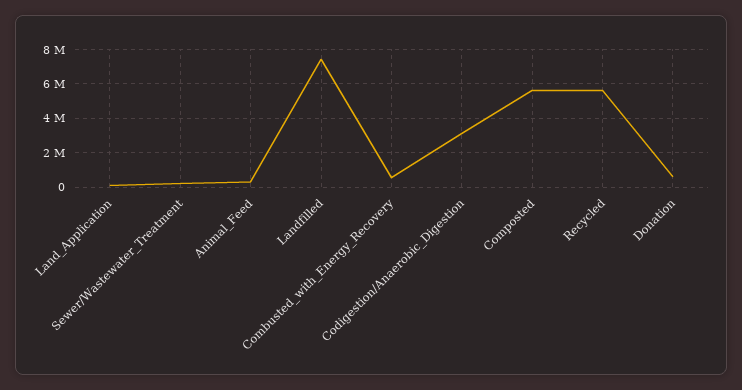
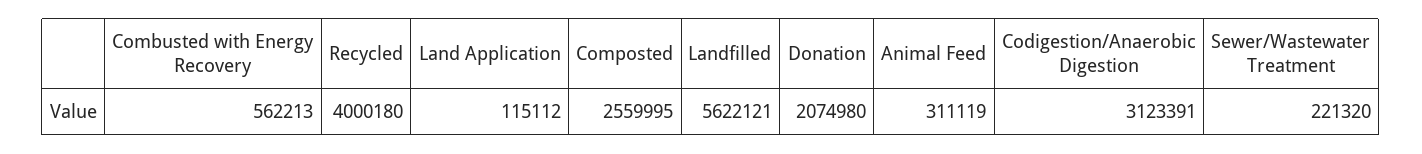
Landfilled: 7500000 -> 5622121
Composted: 5500000 -> 2559995
Recycled: 5500000 -> 4000180
Donation: 500000 -> 2074980

